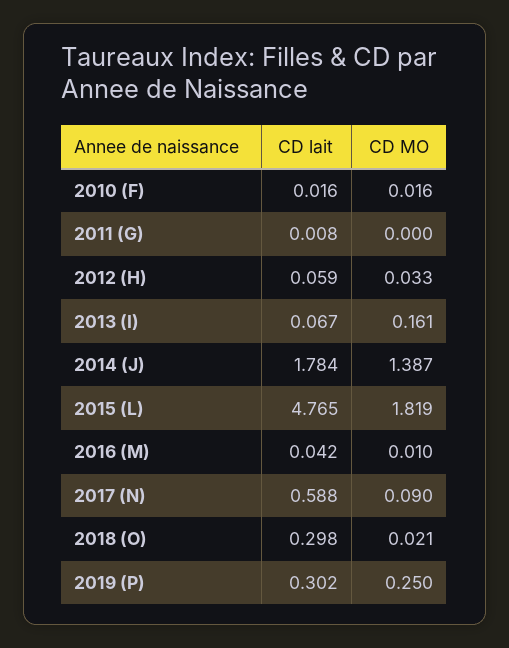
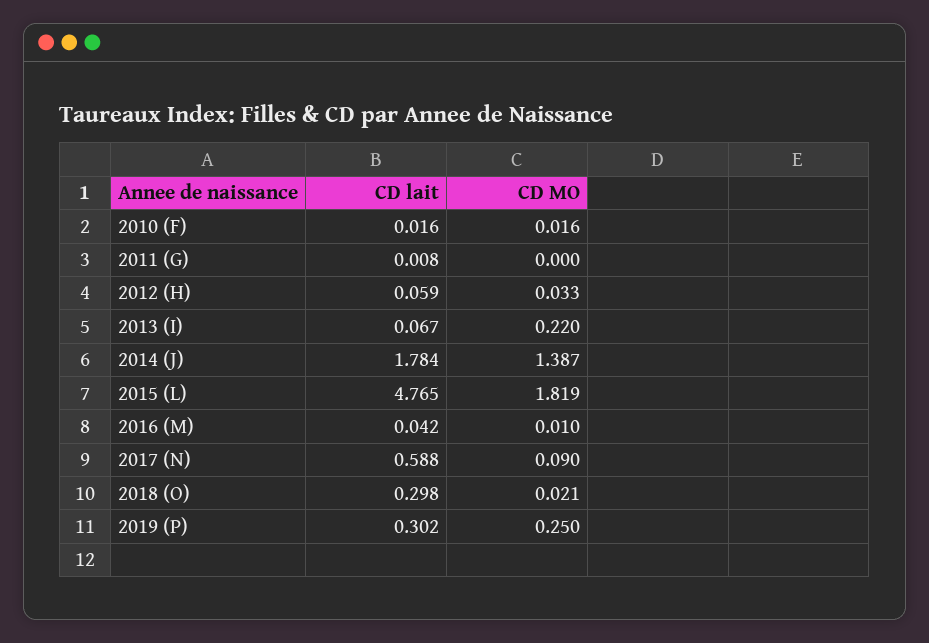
CD MO, 2013 (I): 0.161 -> 0.22

